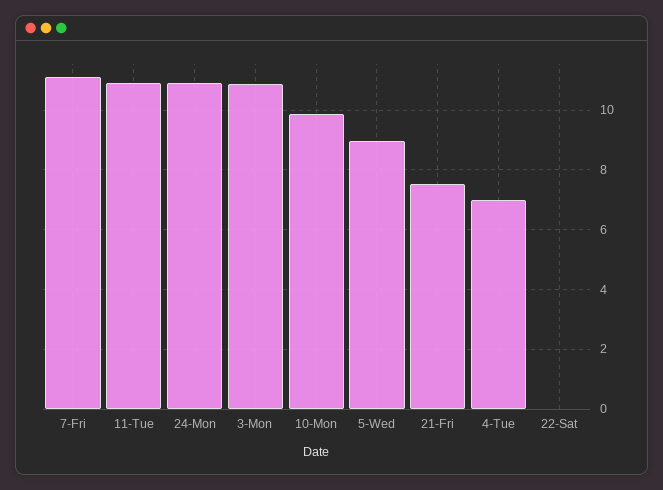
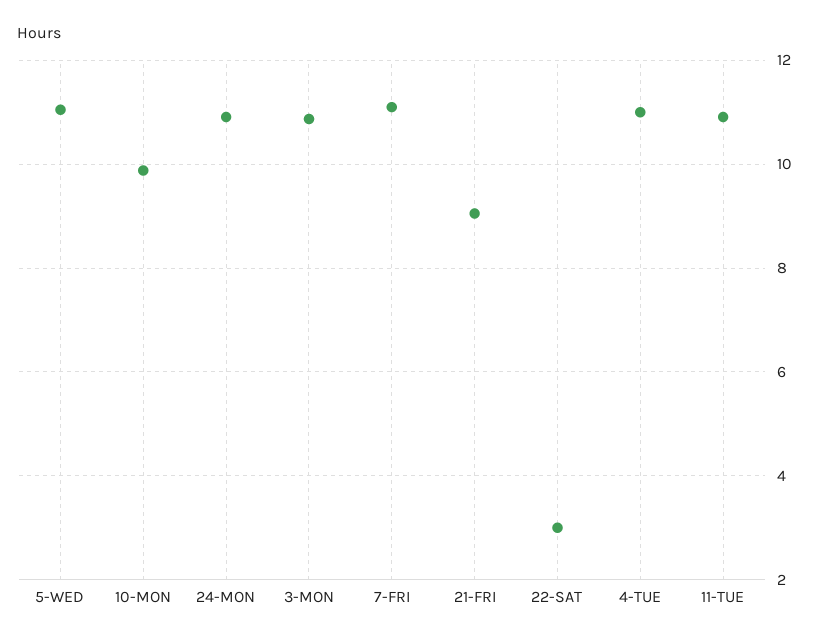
5-Wed: 9 -> 11
21-Fri: 7.5 -> 9
4-Tue: 7 -> 11
22-Sat: 0 -> 3

